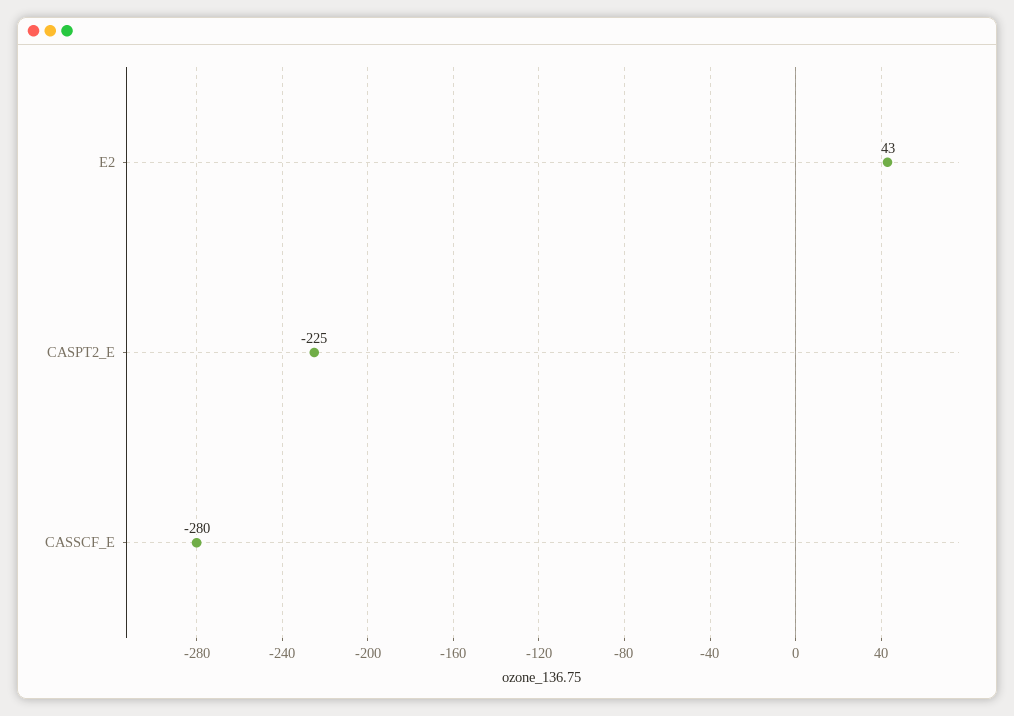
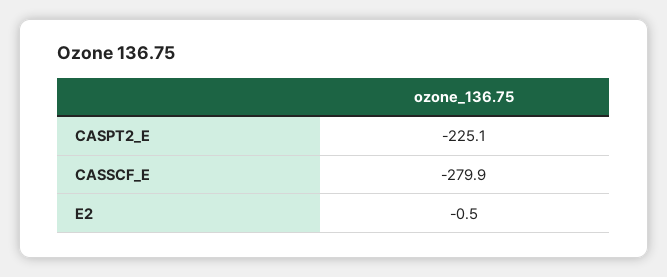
E2: 43 -> -0.5

